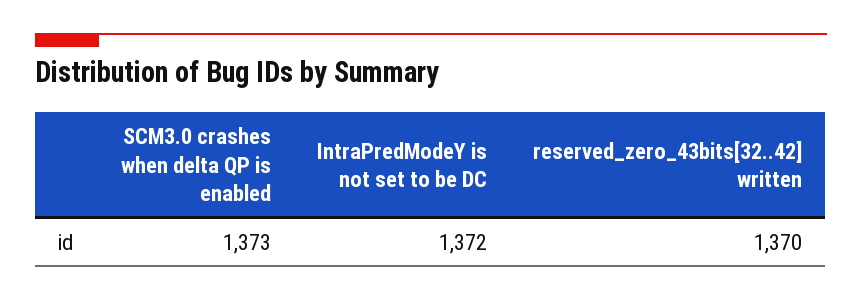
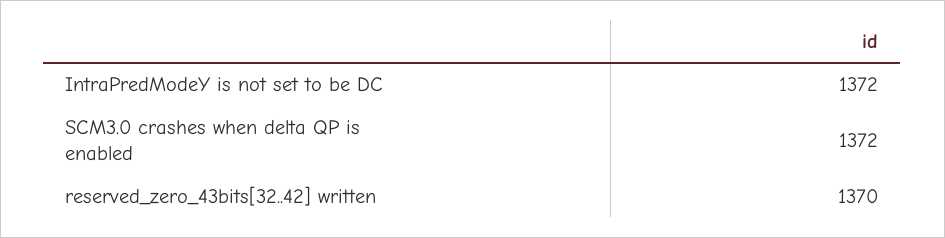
SCM3.0 crashes when delta QP is enabled: 1373 -> 1372

